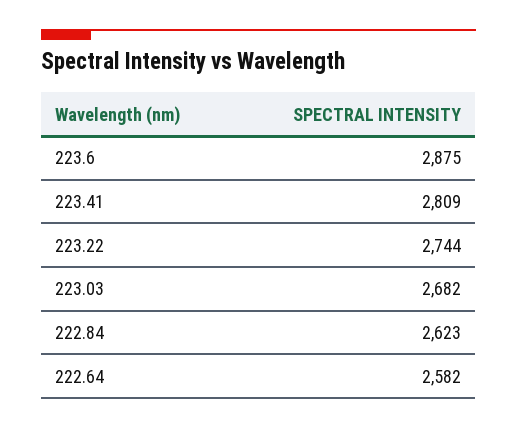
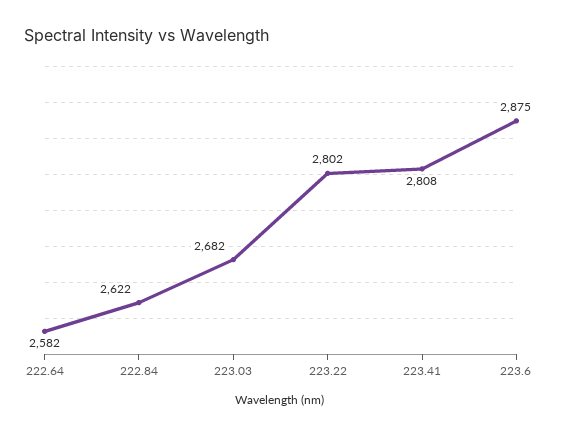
223.41: 2809 -> 2808
223.22: 2744 -> 2802
222.84: 2623 -> 2622

